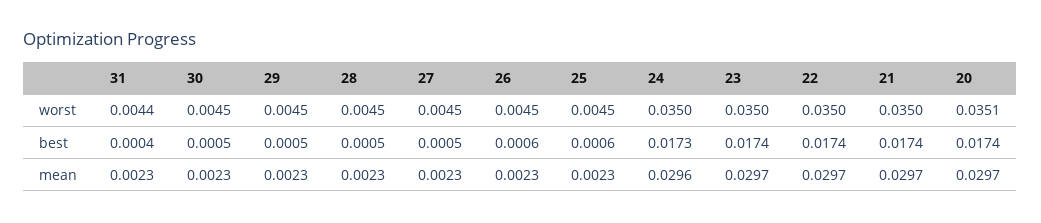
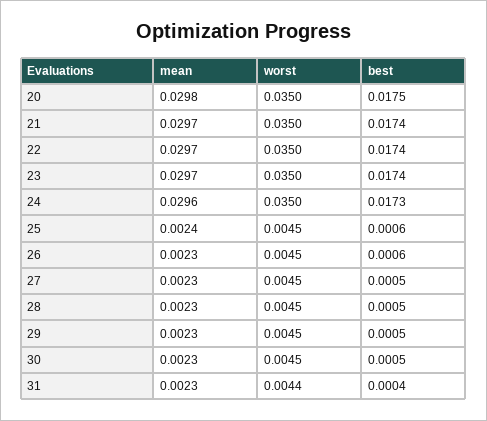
20, worst: 0.0351 -> 0.035
20, best: 0.0174 -> 0.0175
25, mean: 0.0023 -> 0.0024
20, mean: 0.0297 -> 0.0298

